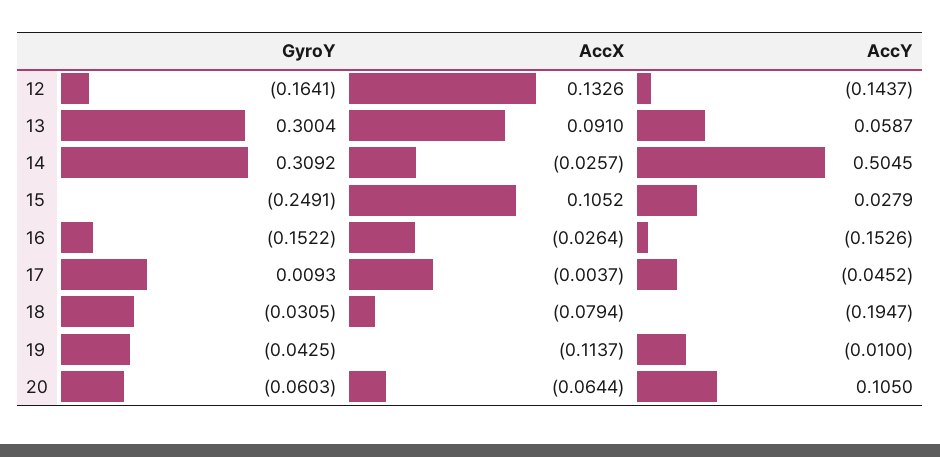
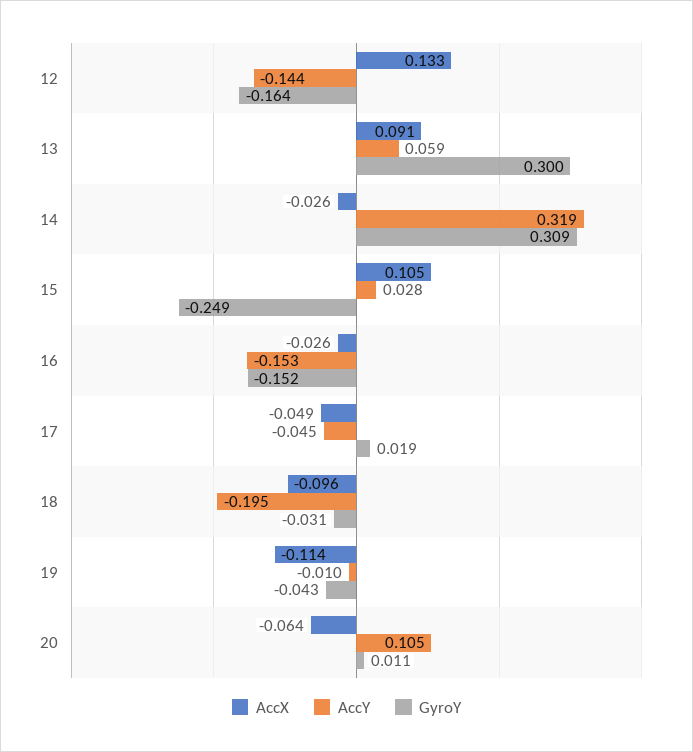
AccY, 14: 0.5045 -> 0.319
GyroY, 17: 0.0093 -> 0.019
AccX, 17: -0.0037 -> -0.049
AccX, 18: -0.0794 -> -0.096
GyroY, 20: -0.0603 -> 0.011

